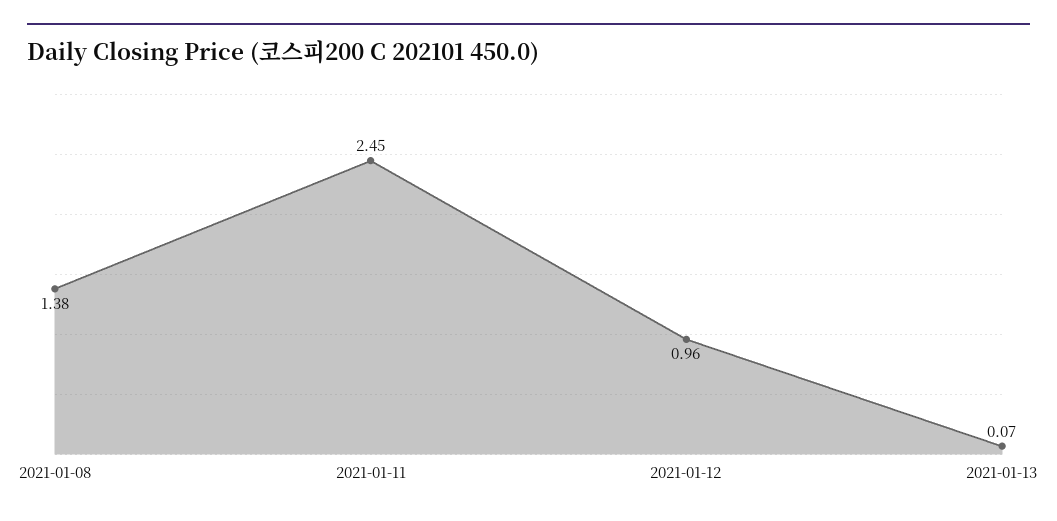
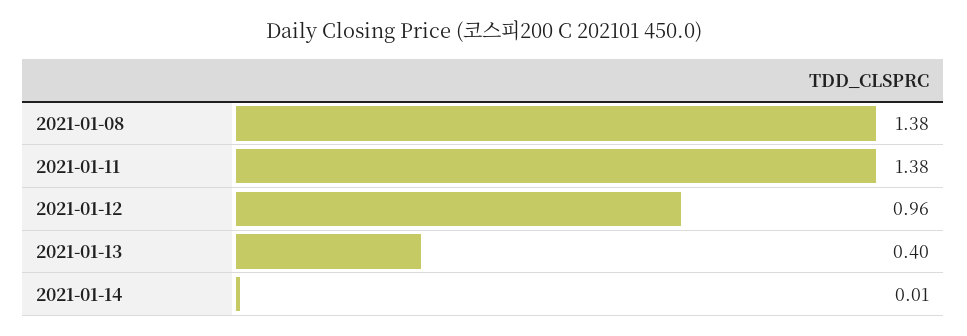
2021-01-11: 2.45 -> 1.38
2021-01-13: 0.07 -> 0.4
2021-01-14: none -> 0.01

